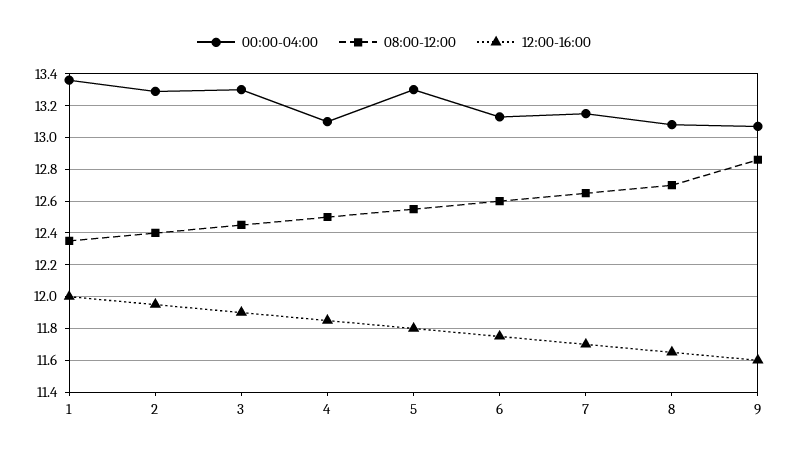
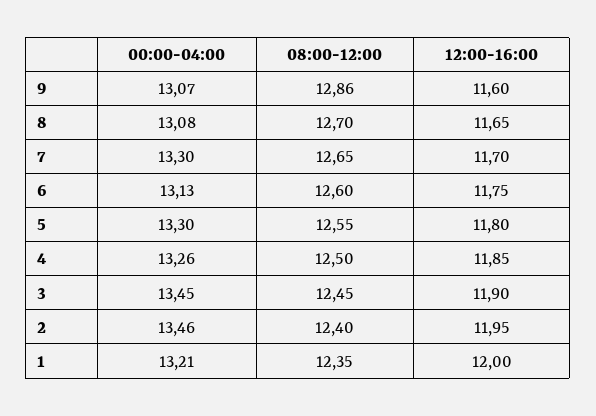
00:00-04:00, 1: 13.35 -> 13.21
00:00-04:00, 2: 13.3 -> 13.46
00:00-04:00, 3: 13.3 -> 13.45
00:00-04:00, 4: 13.1 -> 13.26
00:00-04:00, 7: 13.15 -> 13.3

